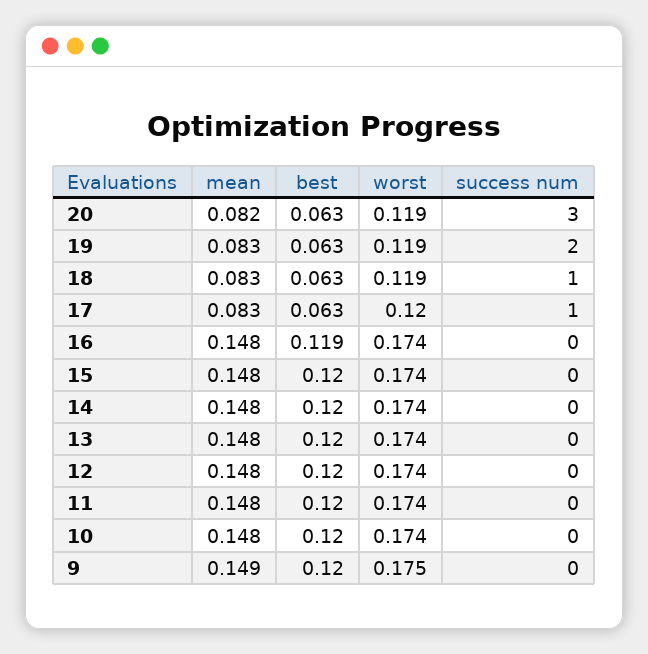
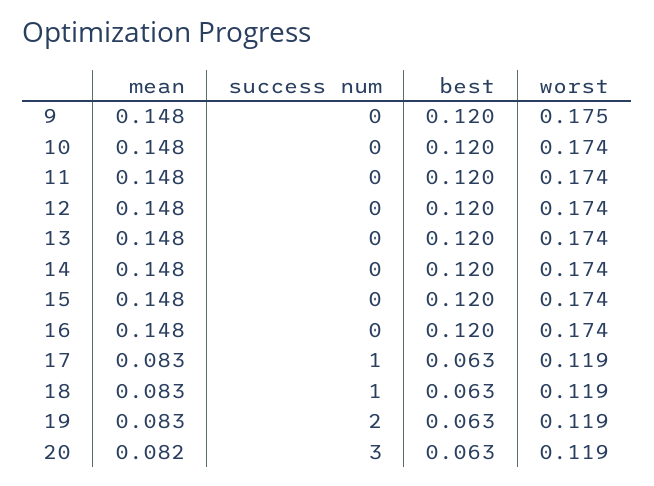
worst, 17: 0.12 -> 0.119
best, 16: 0.119 -> 0.12
mean, 9: 0.149 -> 0.148

